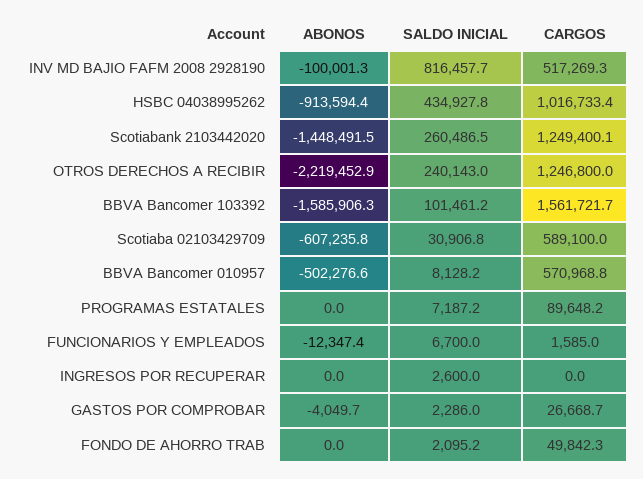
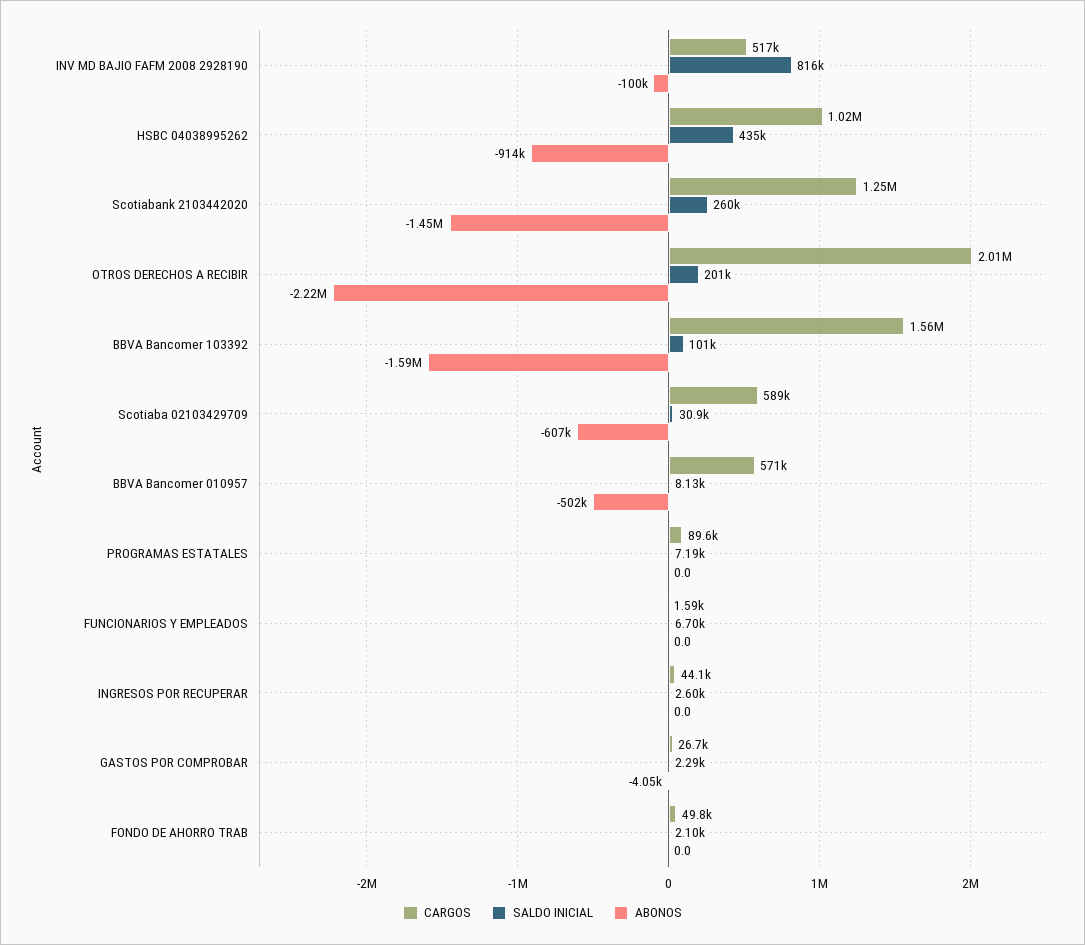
SALDO INICIAL, OTROS DERECHOS A RECIBIR: 240143 -> 201000
CARGOS, OTROS DERECHOS A RECIBIR: 1246800 -> 2010000
ABONOS, FUNCIONARIOS Y EMPLEADOS: -12347.4 -> 0
CARGOS, INGRESOS POR RECUPERAR: 0 -> 44100

